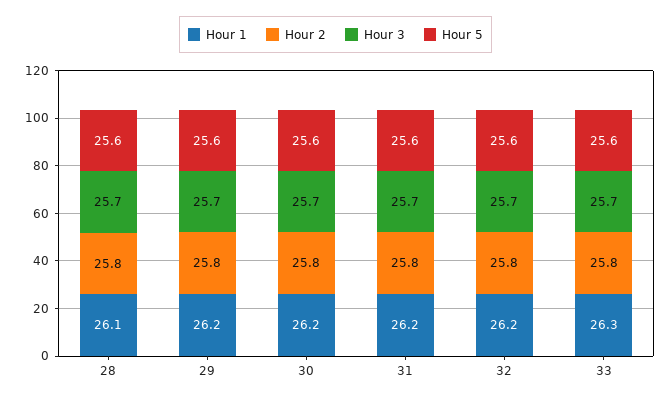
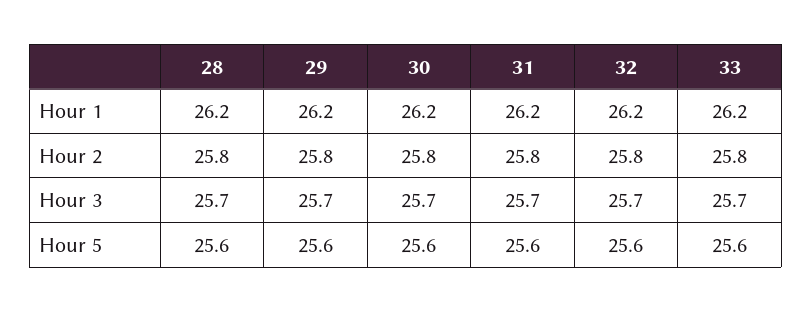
Hour 1, 28: 26.1 -> 26.2
Hour 1, 33: 26.3 -> 26.2

